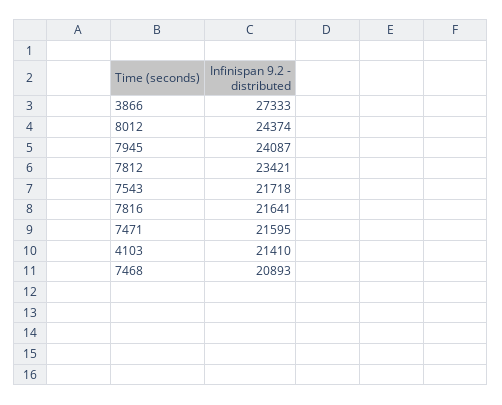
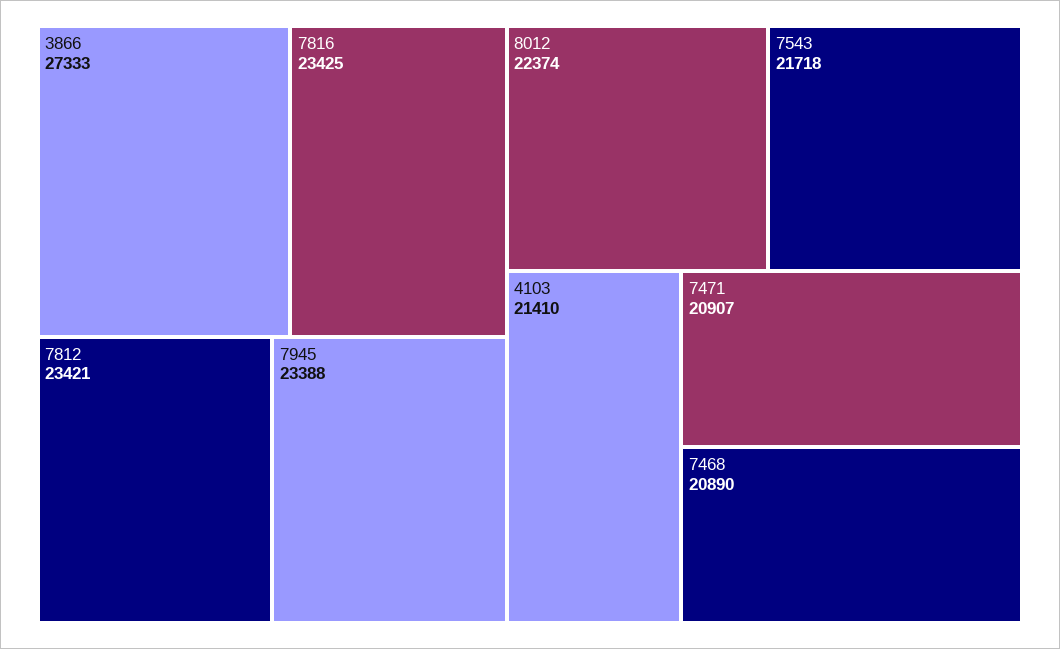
8012: 24374 -> 22374
7945: 24087 -> 23388
7816: 21641 -> 23425
7471: 21595 -> 20907
7468: 20893 -> 20890

